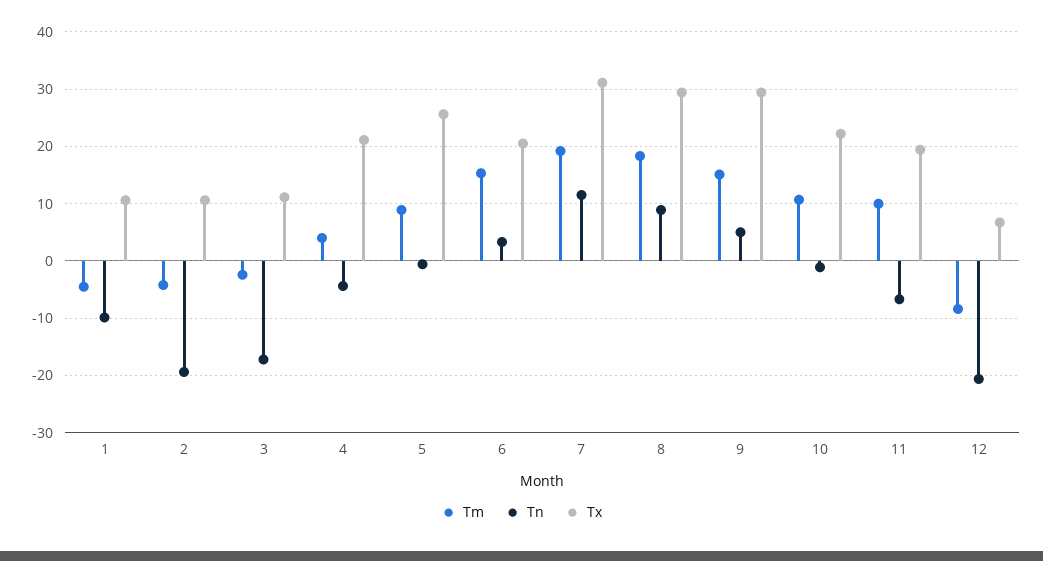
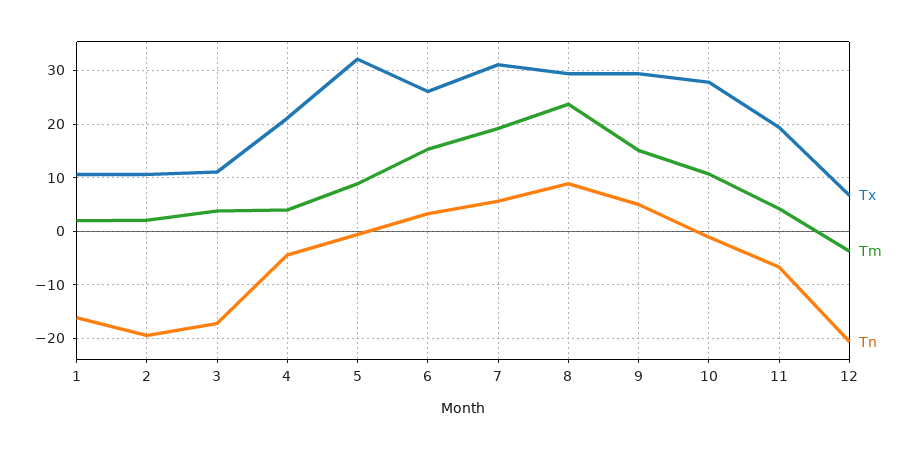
Tm, 1: -4 -> 2
Tn, 1: -10 -> -16
Tm, 2: -4 -> 2
Tm, 3: -2 -> 4
Tx, 5: 26 -> 32
Tx, 6: 20 -> 26
Tn, 7: 12 -> 6
Tm, 8: 18 -> 24
Tx, 10: 22 -> 28
Tm, 11: 10 -> 4
Tm, 12: -8 -> -4

